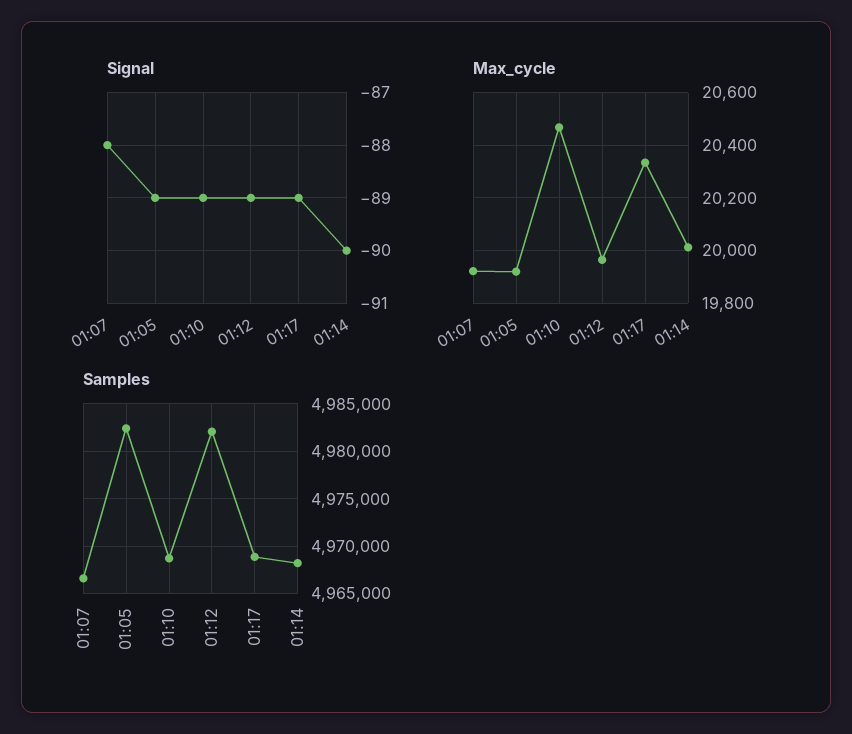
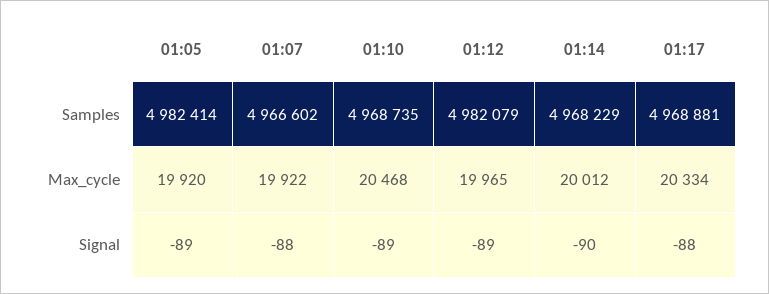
Signal, 01:17: -89 -> -88

